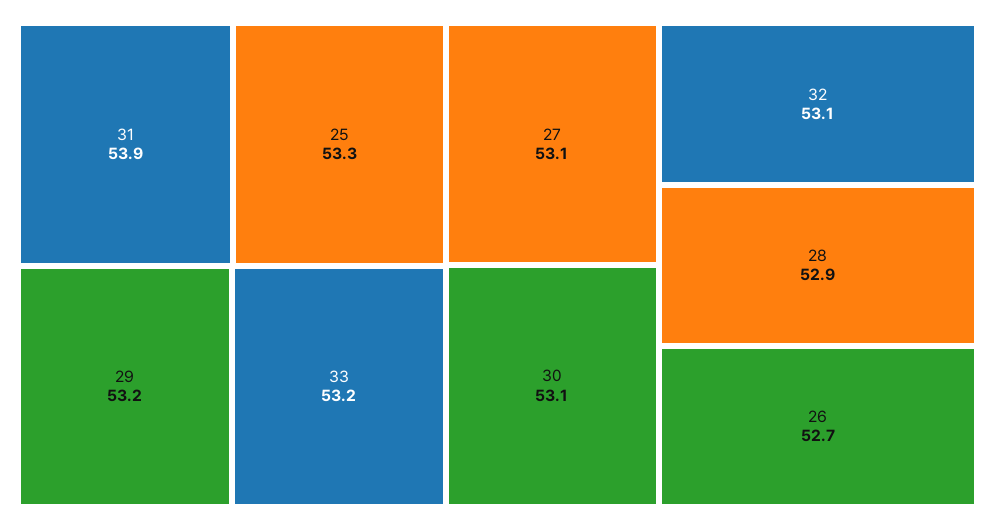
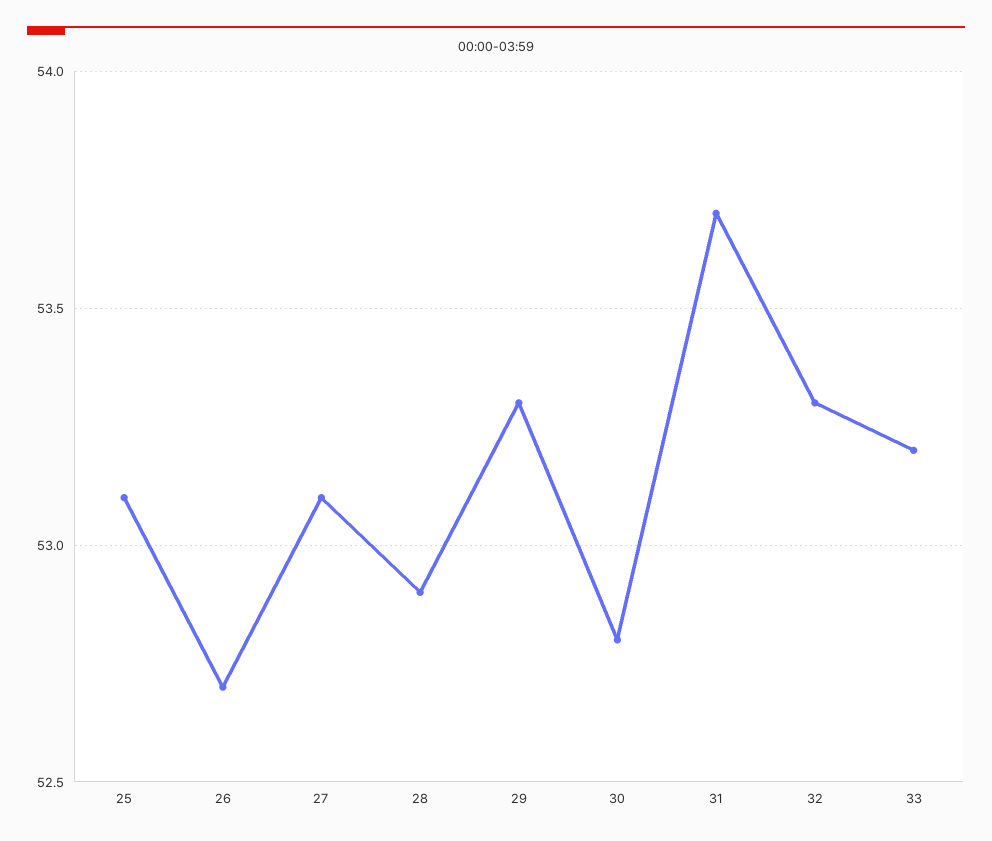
31: 53.9 -> 53.7
25: 53.3 -> 53.1
29: 53.2 -> 53.3
30: 53.1 -> 52.8
32: 53.1 -> 53.3

